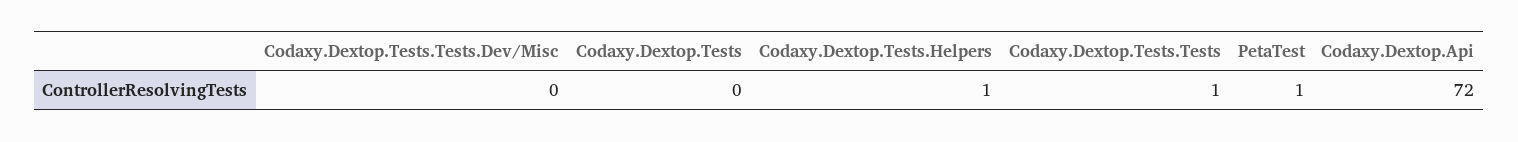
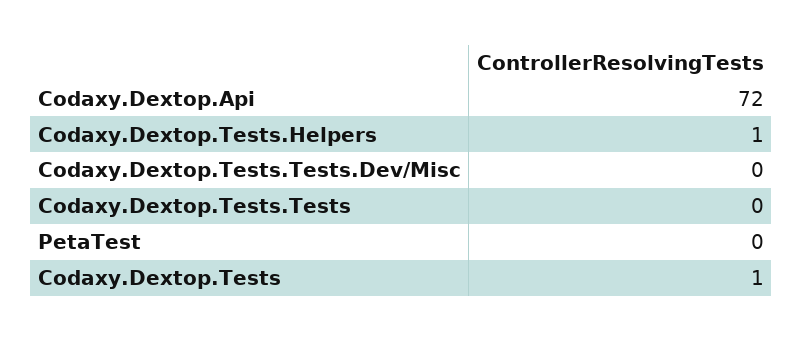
Codaxy.Dextop.Tests: 0 -> 1
Codaxy.Dextop.Tests.Tests: 1 -> 0
PetaTest: 1 -> 0

